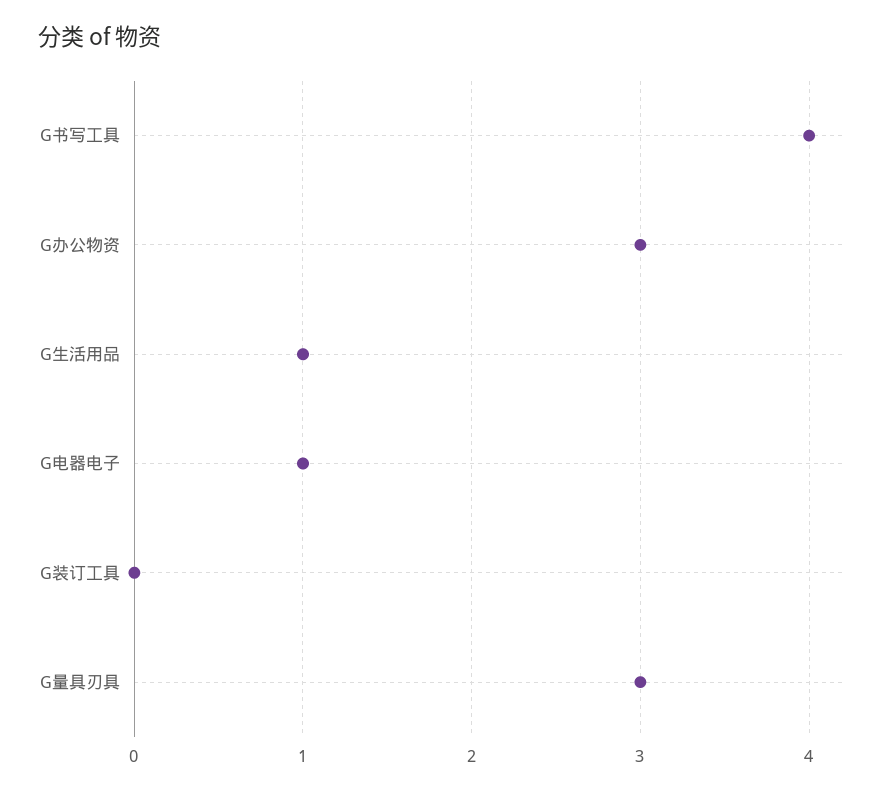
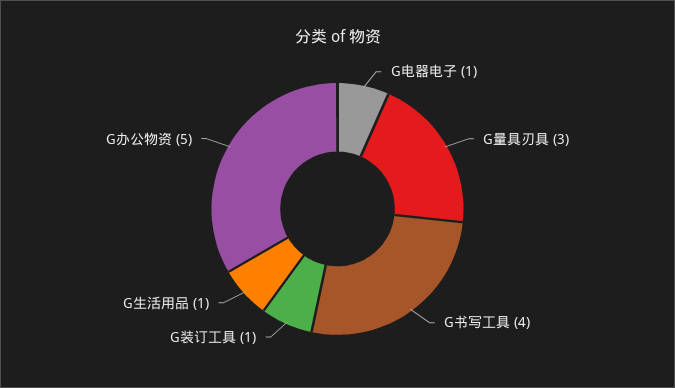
G办公物资: 3 -> 5
G装订工具: 0 -> 1

